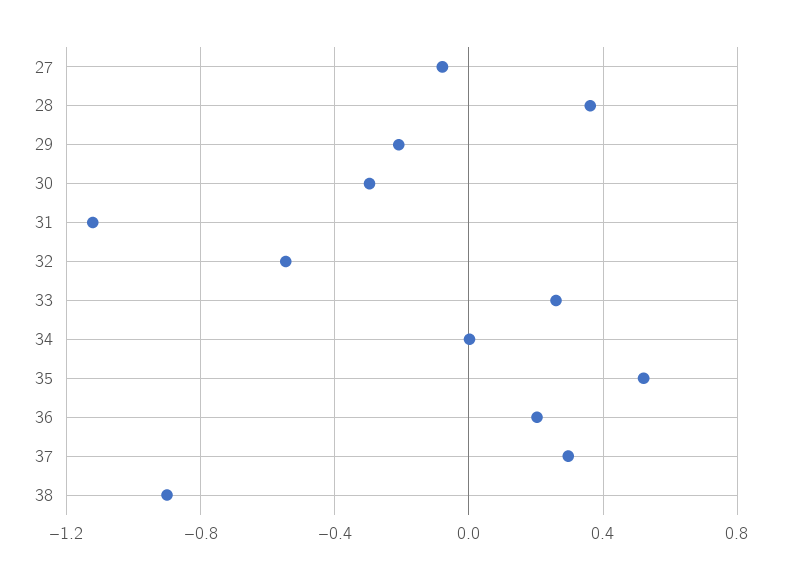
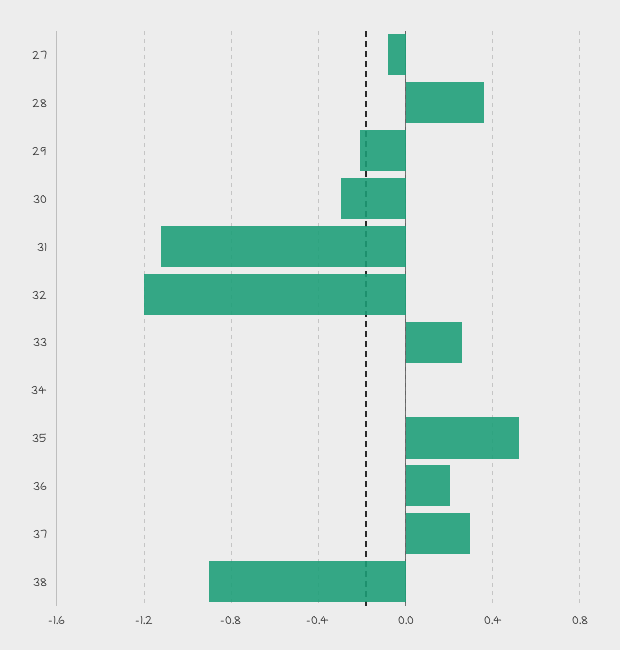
32: -0.55 -> -1.2

